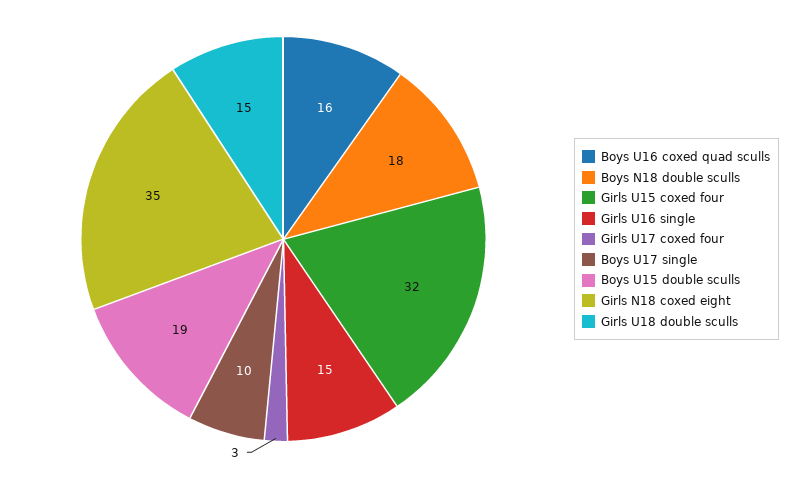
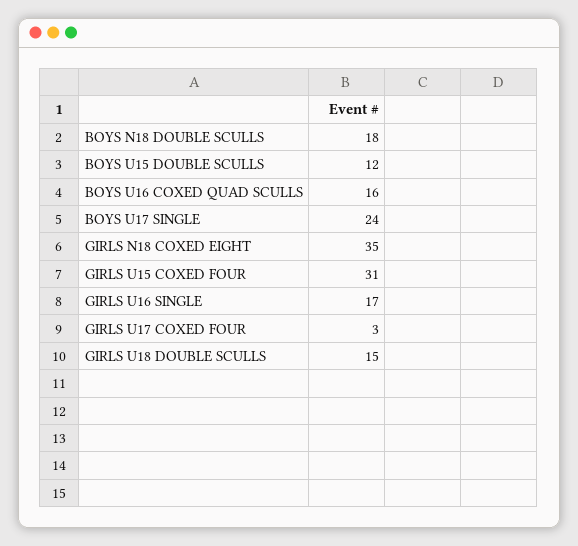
Girls U15 coxed four: 32 -> 31
Girls U16 single: 15 -> 17
Boys U17 single: 10 -> 24
Boys U15 double sculls: 19 -> 12

